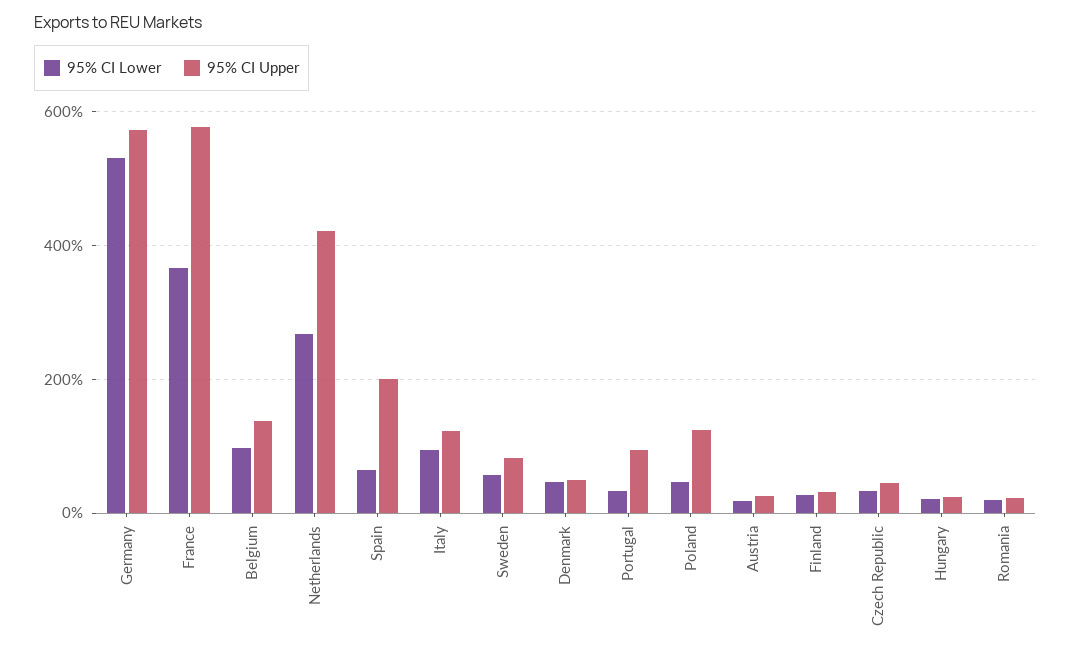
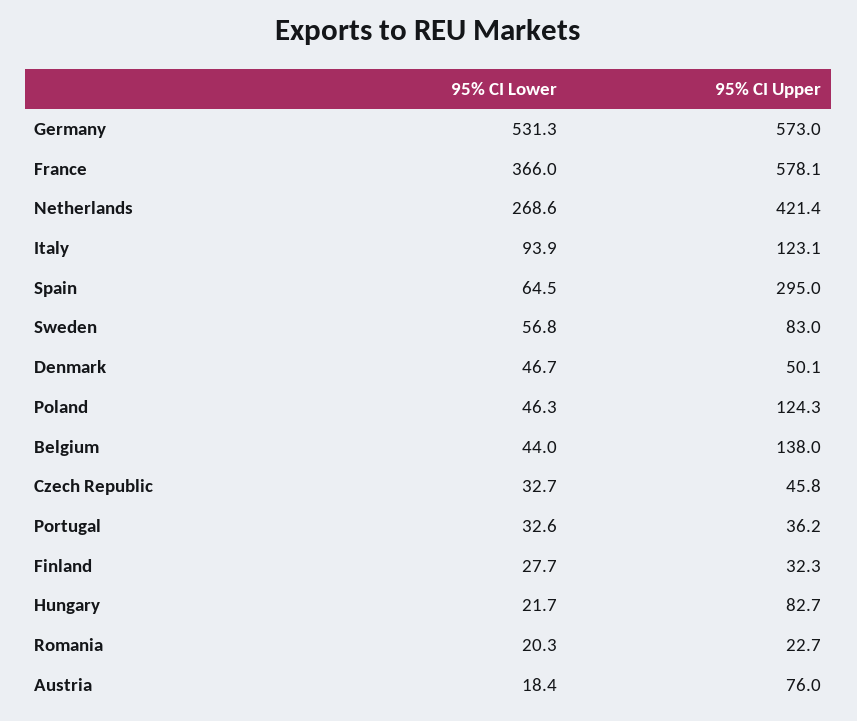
95% CI Lower, Belgium: 100 -> 44
95% CI Upper, Spain: 200 -> 295
95% CI Upper, Portugal: 100 -> 36.2
95% CI Upper, Austria: 20 -> 76
95% CI Upper, Hungary: 20 -> 82.7

